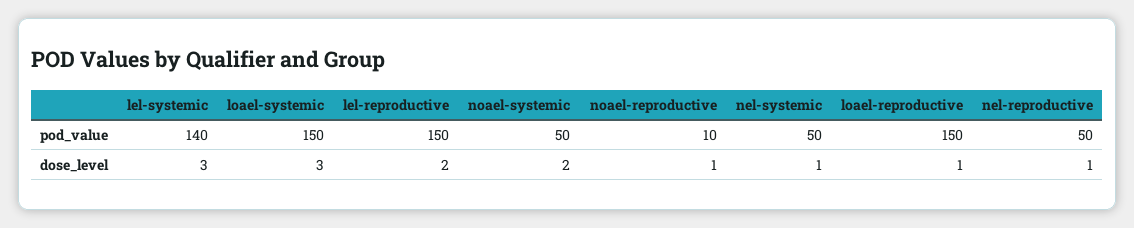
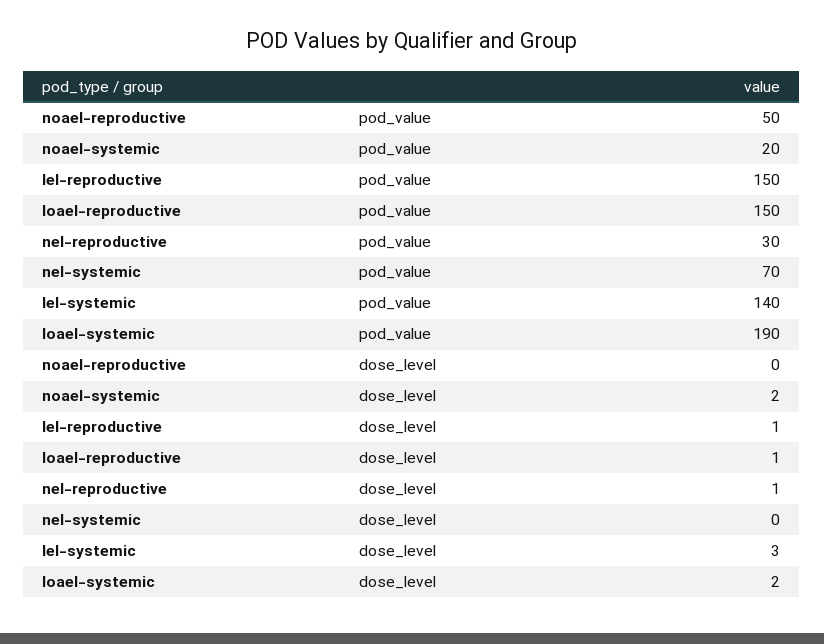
loael-systemic, pod_value: 150 -> 190
noael-systemic, pod_value: 50 -> 20
noael-reproductive, pod_value: 10 -> 50
nel-systemic, pod_value: 50 -> 70
nel-reproductive, pod_value: 50 -> 30
loael-systemic, dose_level: 3 -> 2
lel-reproductive, dose_level: 2 -> 1
noael-reproductive, dose_level: 1 -> 0
nel-systemic, dose_level: 1 -> 0

